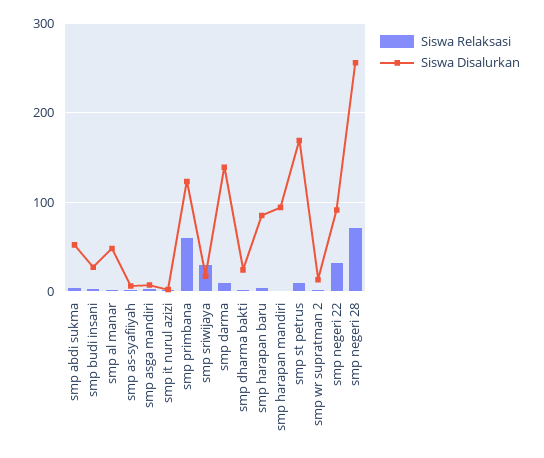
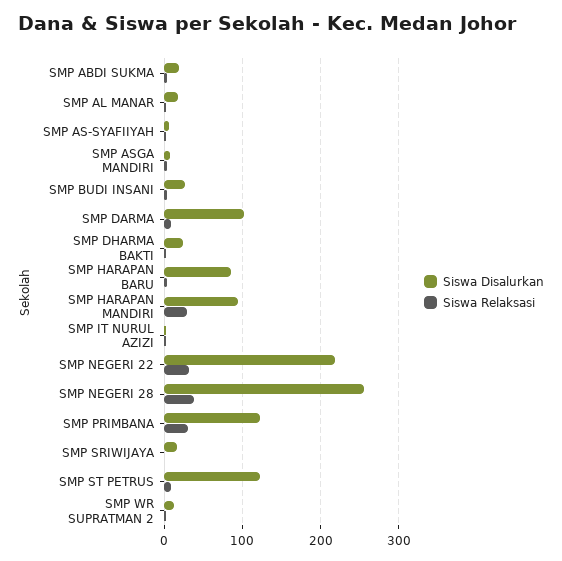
Siswa Disalurkan, smp abdi sukma: 50 -> 20
Siswa Disalurkan, smp al manar: 50 -> 20
Siswa Relaksasi, smp primbana: 60 -> 30
Siswa Relaksasi, smp sriwijaya: 30 -> 0
Siswa Disalurkan, smp darma: 140 -> 100
Siswa Relaksasi, smp harapan mandiri: 0 -> 30
Siswa Disalurkan, smp st petrus: 170 -> 120
Siswa Disalurkan, smp negeri 22: 90 -> 220
Siswa Relaksasi, smp negeri 28: 70 -> 40

